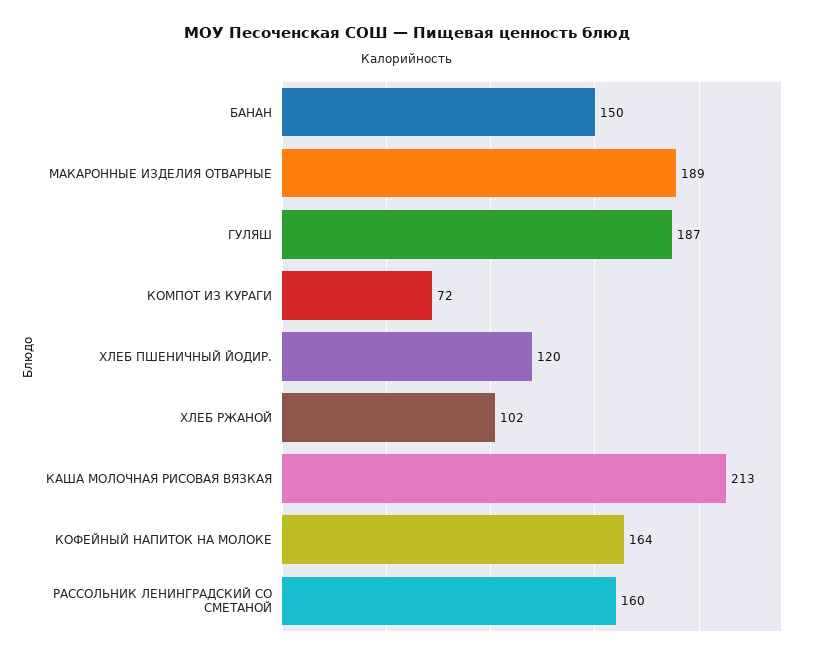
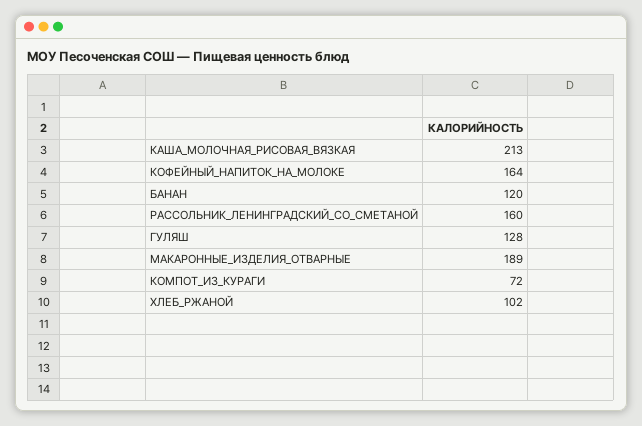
БАНАН: 150 -> 120
ГУЛЯШ: 187 -> 128
ХЛЕБ ПШЕНИЧНЫЙ ЙОДИР.: 120 -> none

